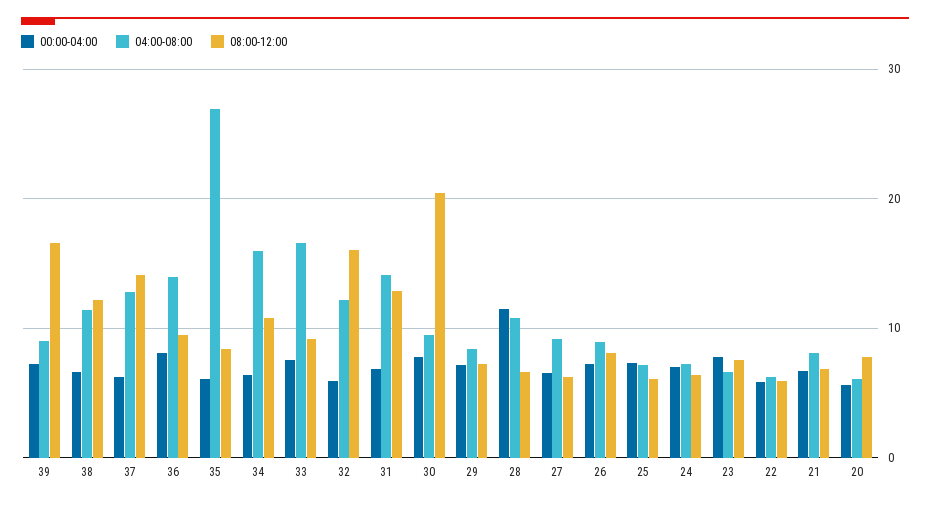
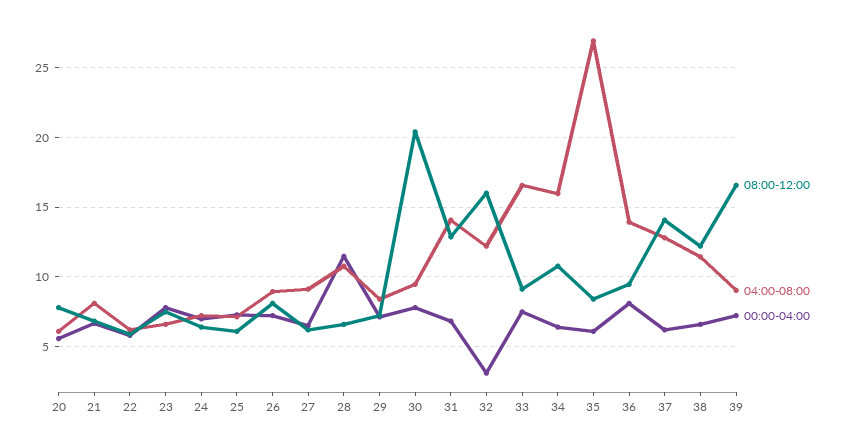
00:00-04:00, 32: 6 -> 3

